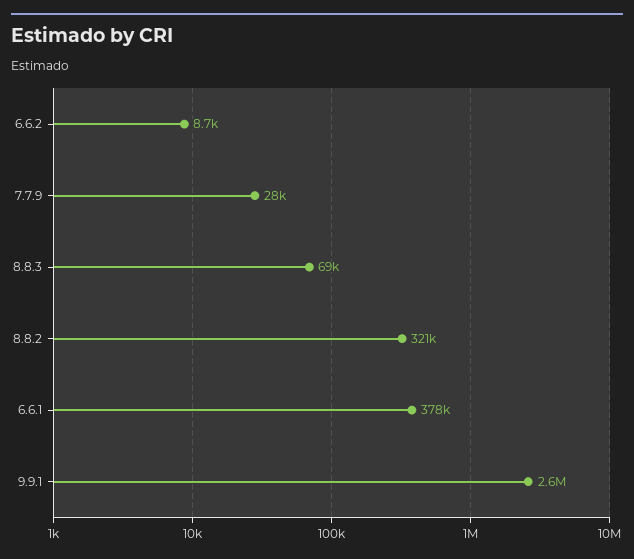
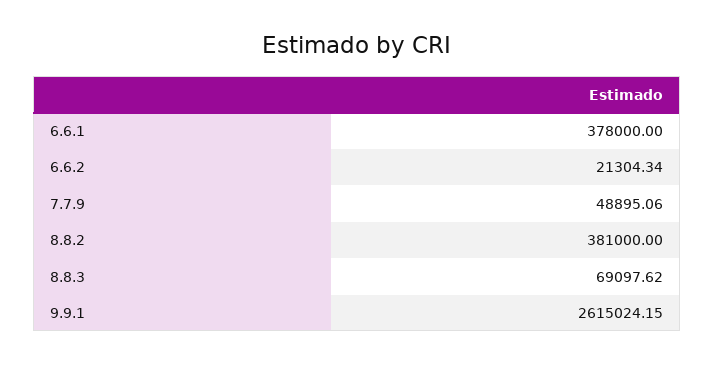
6.6.2: 8700 -> 21304.34
7.7.9: 28000 -> 48895.06
8.8.2: 321000 -> 381000

